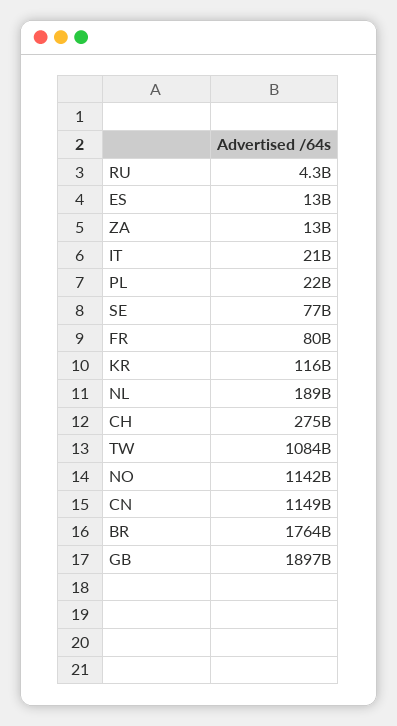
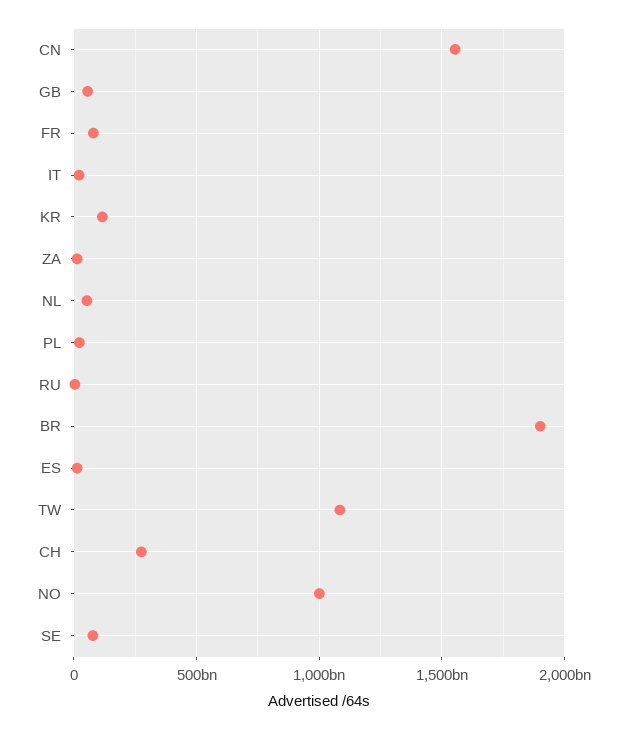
NL: 189000000000 -> 50000000000
NO: 1142000000000 -> 1000000000000
CN: 1149000000000 -> 1550000000000
BR: 1764000000000 -> 1900000000000
GB: 1897000000000 -> 50000000000

